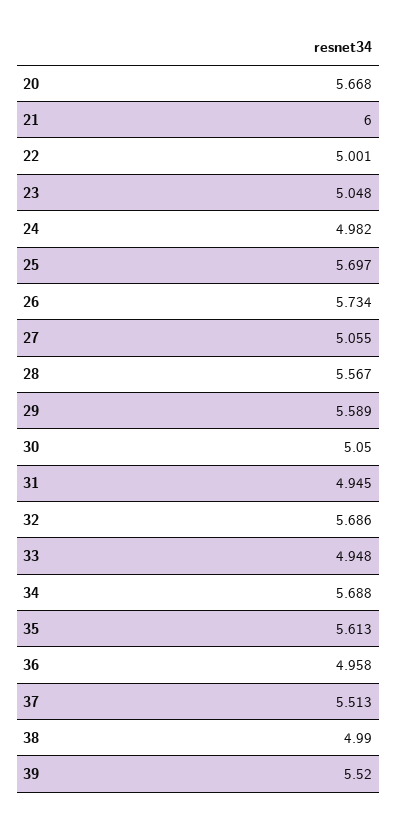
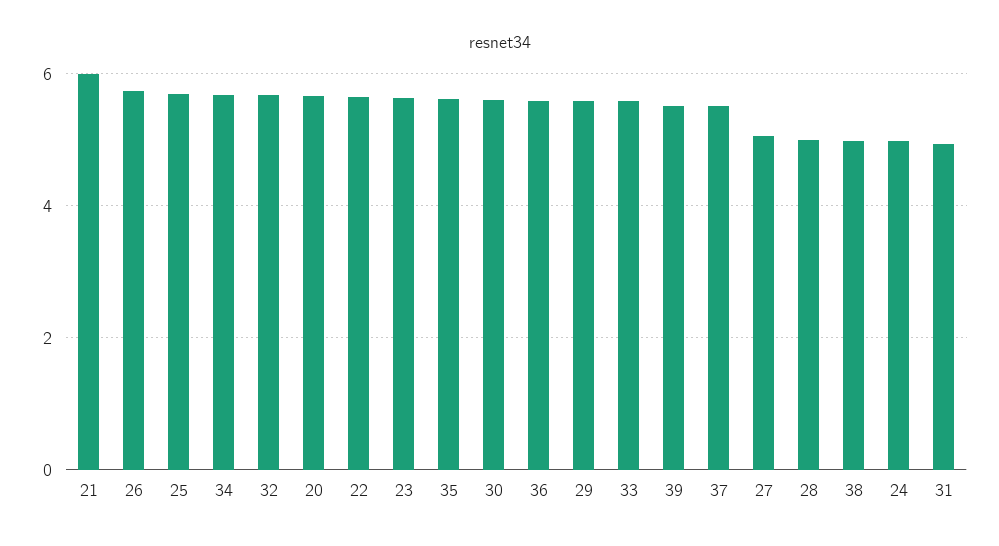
22: 5.001 -> 5.6
23: 5.048 -> 5.6
28: 5.567 -> 5
30: 5.05 -> 5.6
33: 4.948 -> 5.6
36: 4.958 -> 5.6

